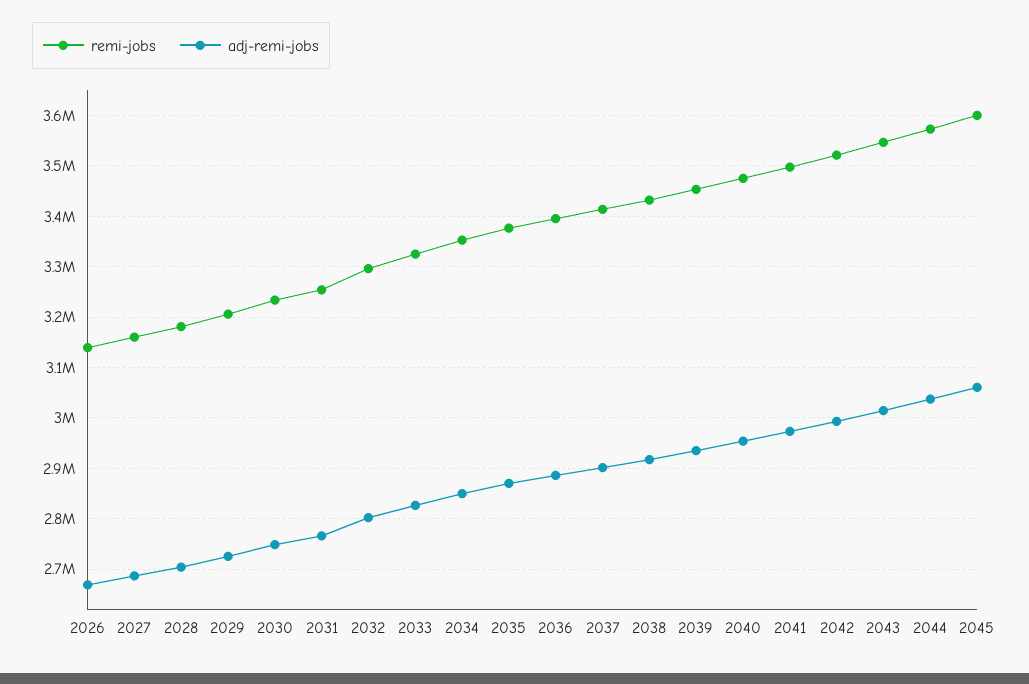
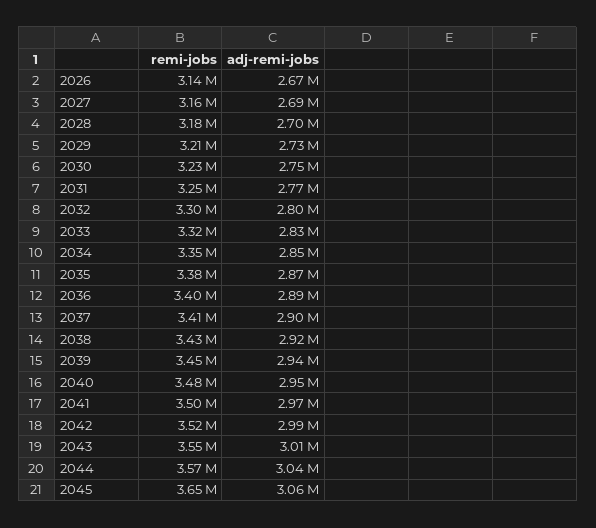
remi-jobs, 2045: 3600000 -> 3650000

